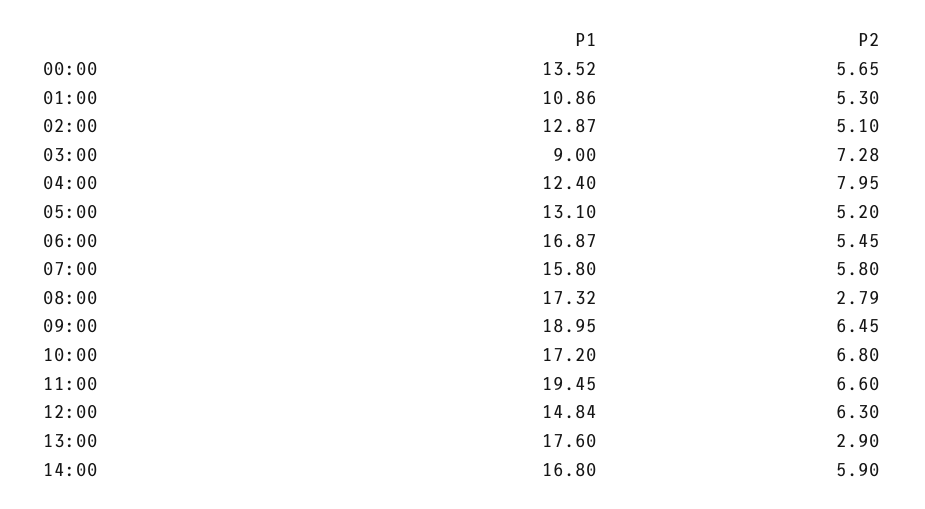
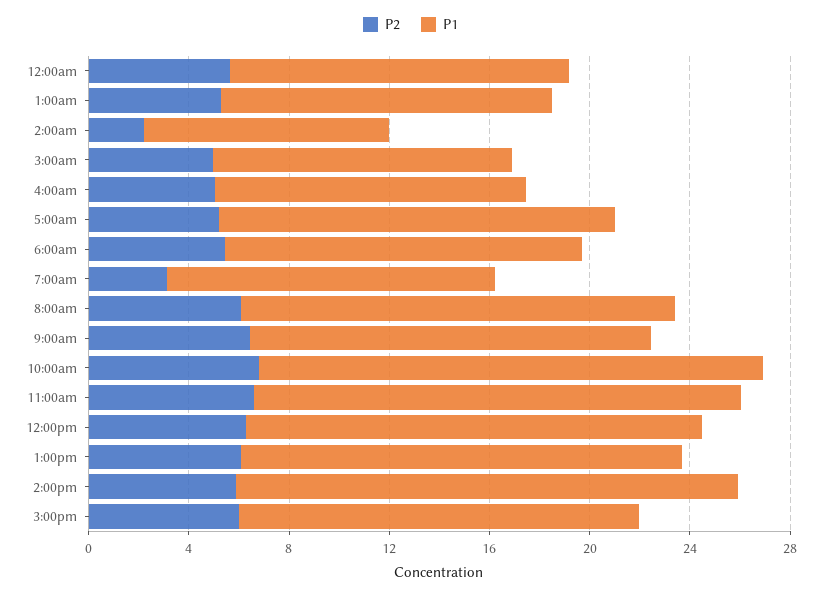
P1, 01:00: 10.86 -> 13
P1, 02:00: 12.87 -> 10
P2, 02:00: 5.1 -> 2
P1, 03:00: 9 -> 12
P2, 03:00: 7.28 -> 5
P2, 04:00: 7.95 -> 5
P1, 05:00: 13.1 -> 16
P1, 06:00: 16.87 -> 14
P1, 07:00: 15.8 -> 13
P2, 07:00: 5.8 -> 3
P2, 08:00: 2.79 -> 6
P1, 09:00: 18.95 -> 16
P1, 10:00: 17.2 -> 20
P1, 12:00: 14.84 -> 18
P2, 13:00: 2.9 -> 6
P1, 14:00: 16.8 -> 20
P2, 3:00pm: none -> 6
P1, 3:00pm: none -> 16

